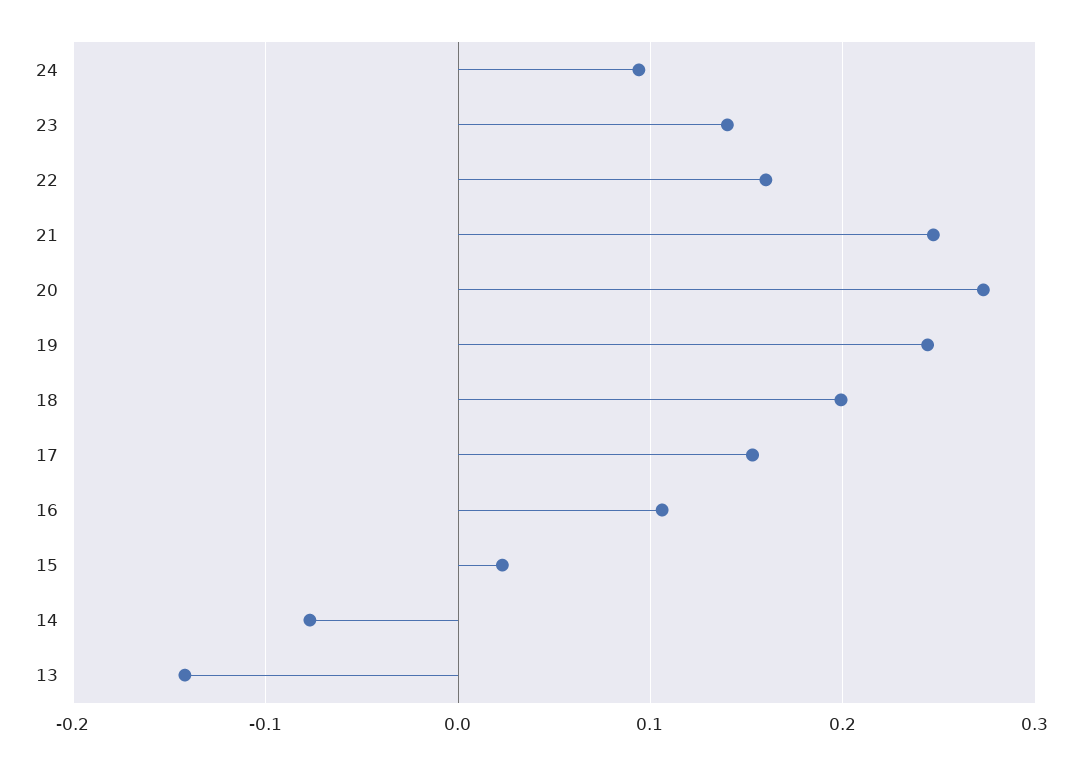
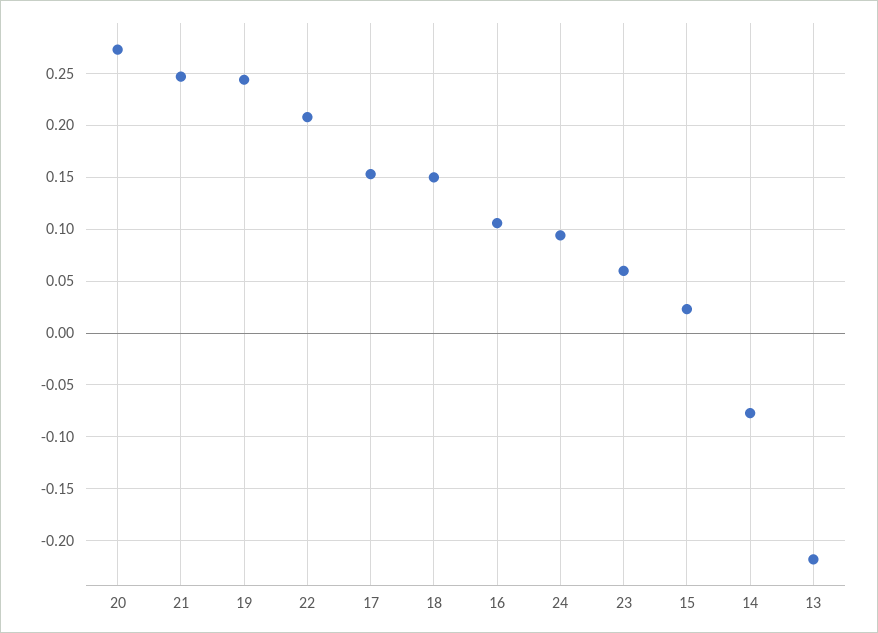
23: 0.14 -> 0.06
22: 0.16 -> 0.21
18: 0.2 -> 0.15
13: -0.14 -> -0.22

